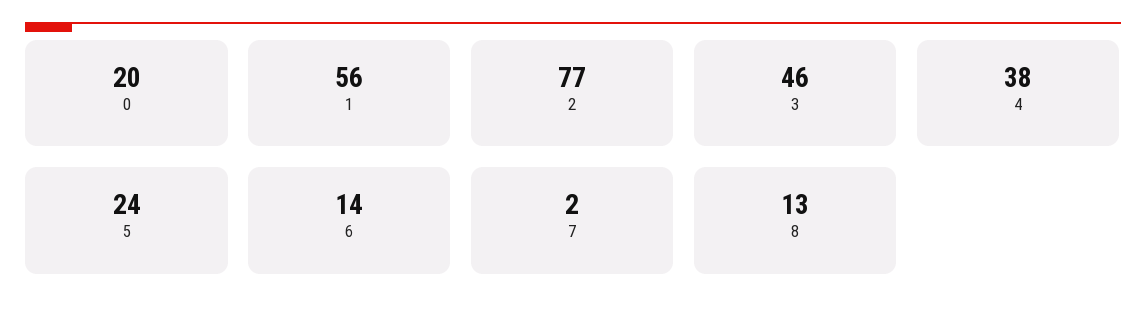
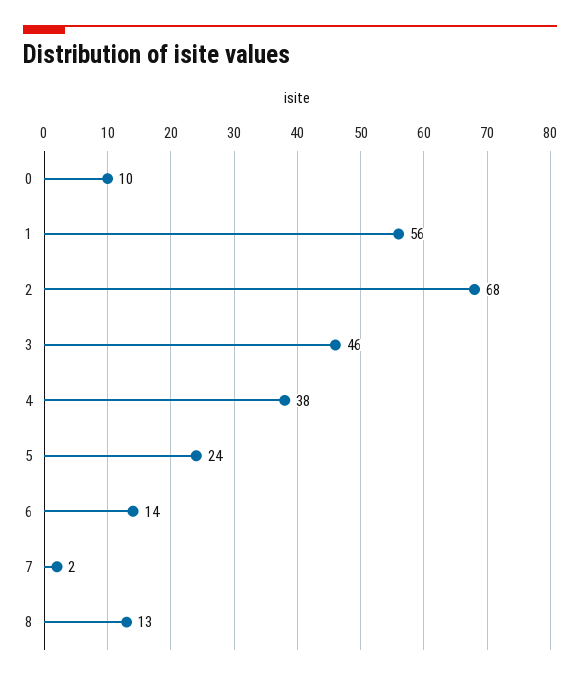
0: 20 -> 10
2: 77 -> 68

